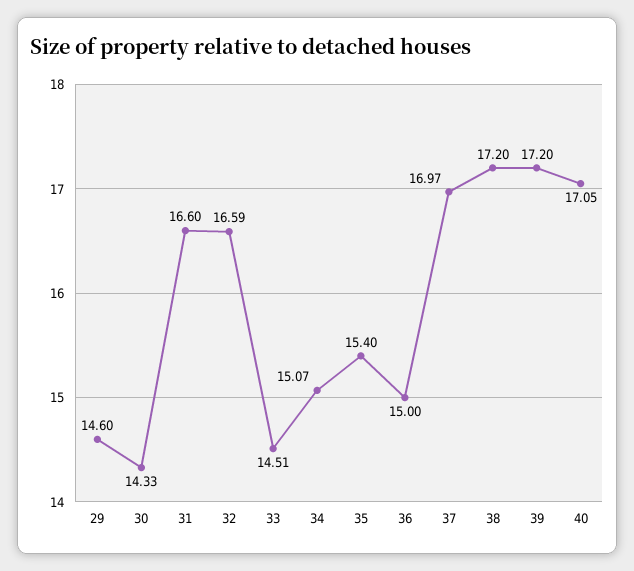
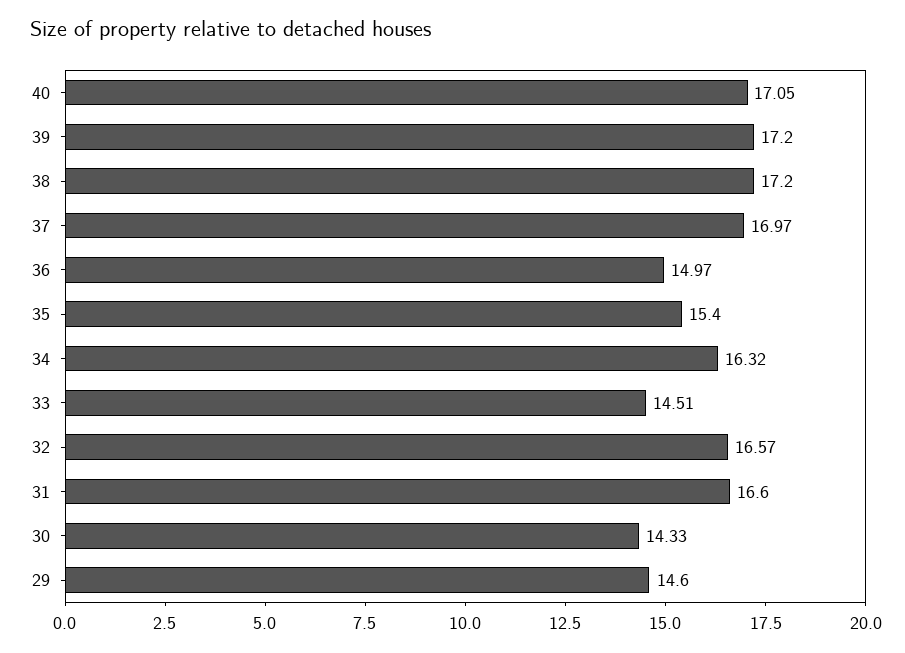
32: 16.59 -> 16.57
34: 15.07 -> 16.32
36: 15 -> 14.97

